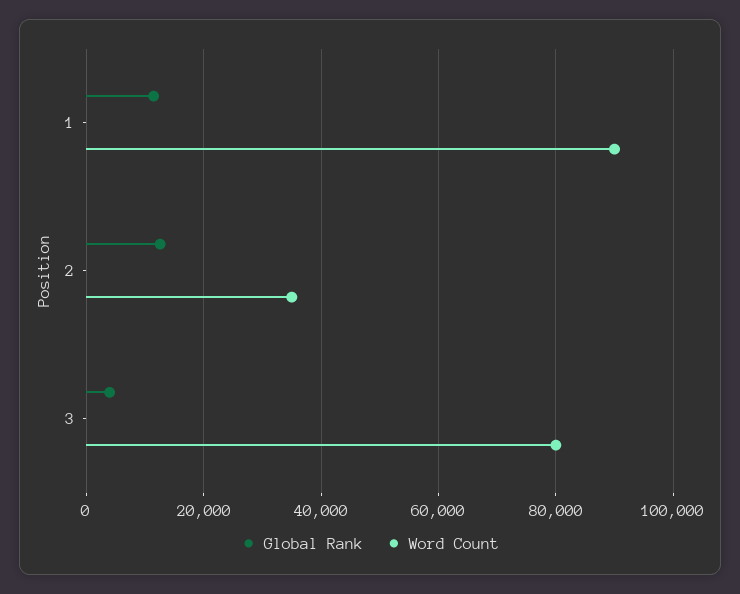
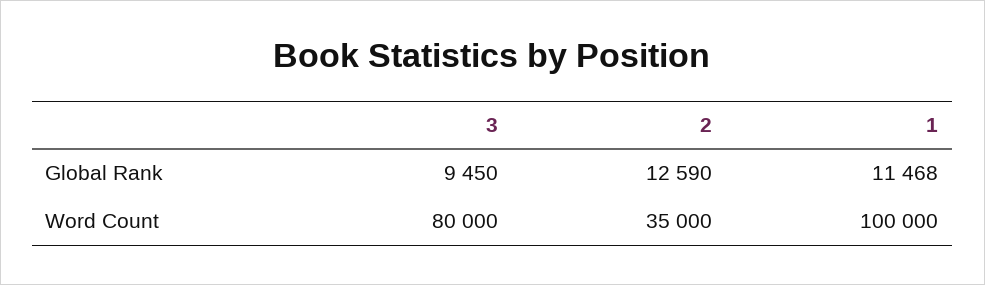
Word Count, 1: 90000 -> 100000
Global Rank, 3: 4000 -> 9450

